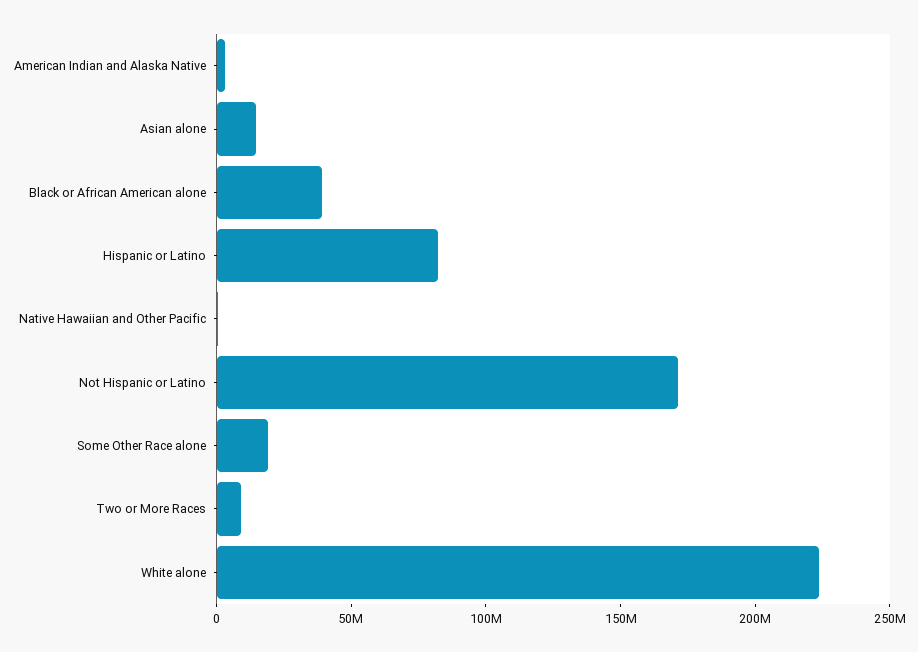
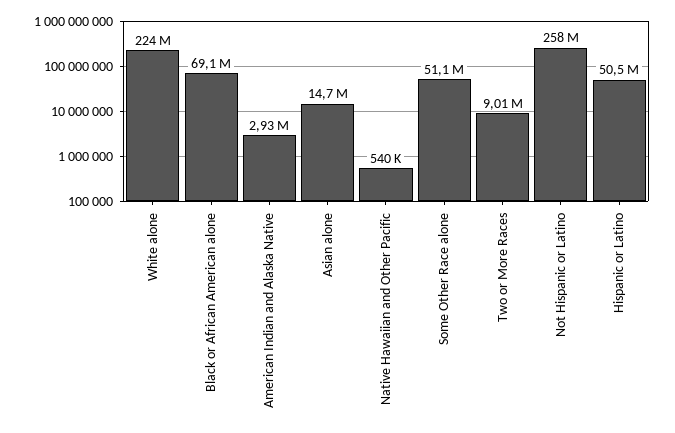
Black or African American alone: 40000000 -> 69100000
Hispanic or Latino: 80000000 -> 50500000
Not Hispanic or Latino: 170000000 -> 258000000
Some Other Race alone: 20000000 -> 51100000

